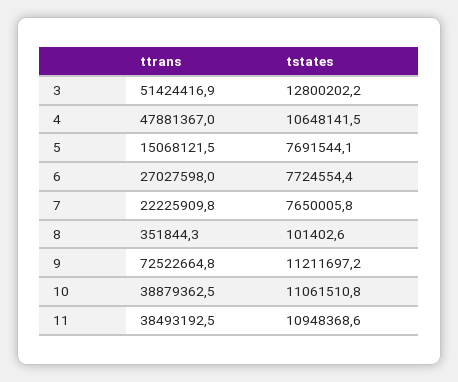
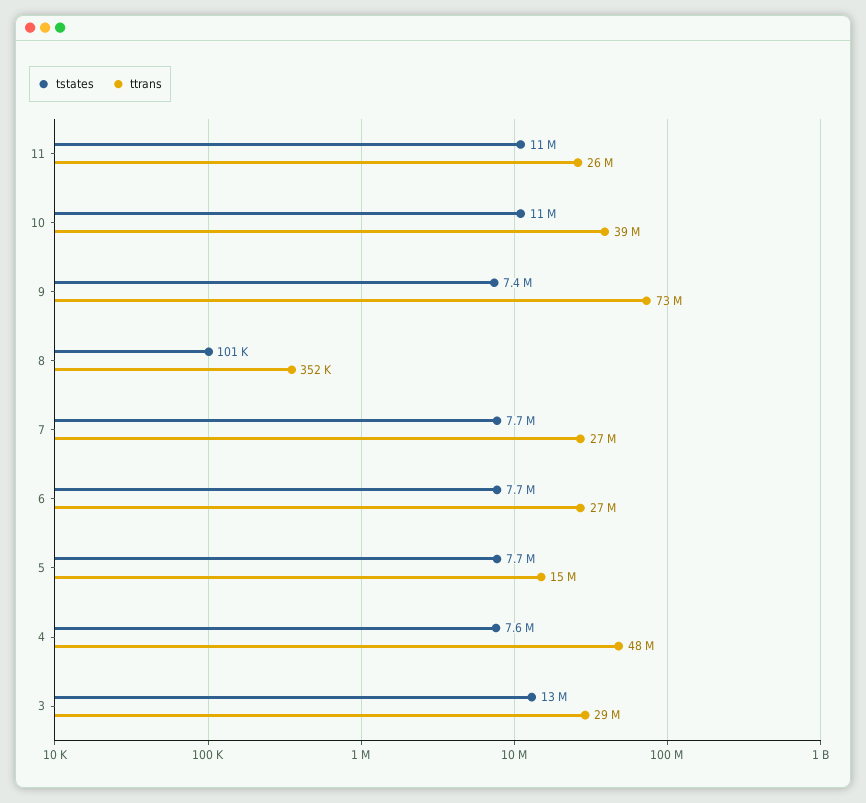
ttrans, 3: 51424416.9 -> 29000000
tstates, 4: 10648141.5 -> 7600000
ttrans, 7: 22225909.8 -> 27000000
tstates, 9: 11211697.2 -> 7400000
ttrans, 11: 38493192.5 -> 26000000

